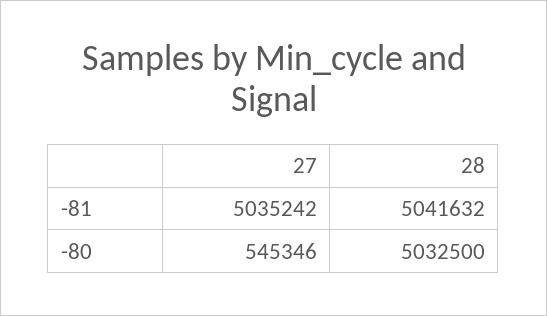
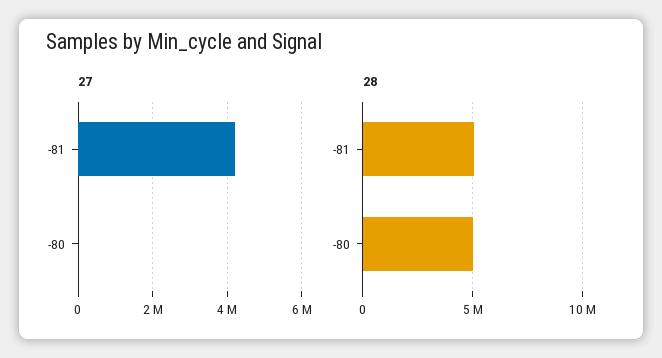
27, -81: 5035242 -> 4200000
27, -80: 545346 -> 0

